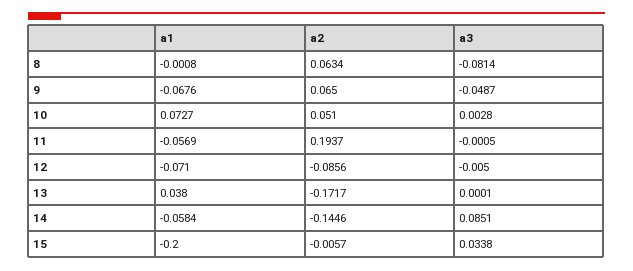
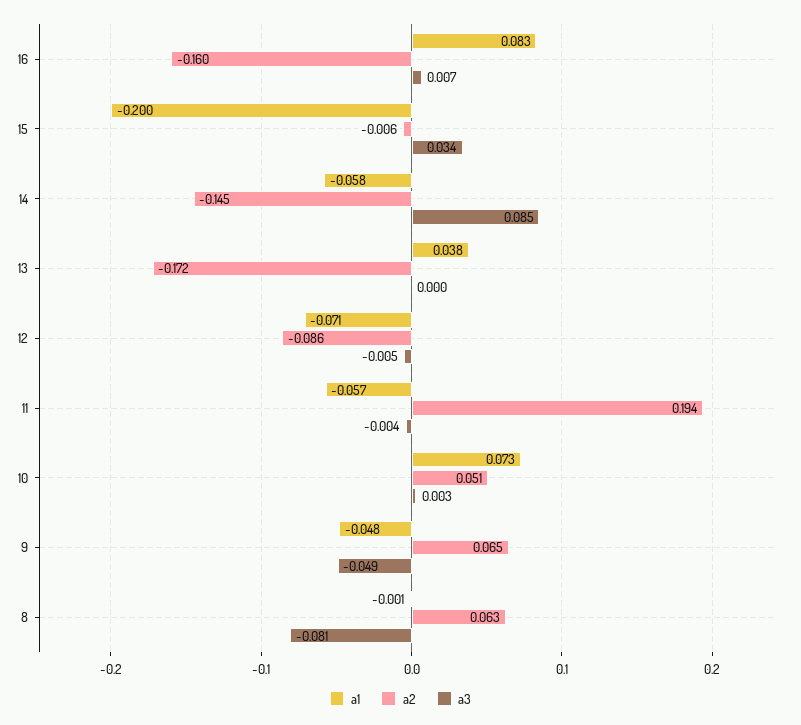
a1, 9: -0.0676 -> -0.048
a3, 11: -0.0005 -> -0.004
a1, 16: none -> 0.083
a2, 16: none -> -0.16
a3, 16: none -> 0.007

